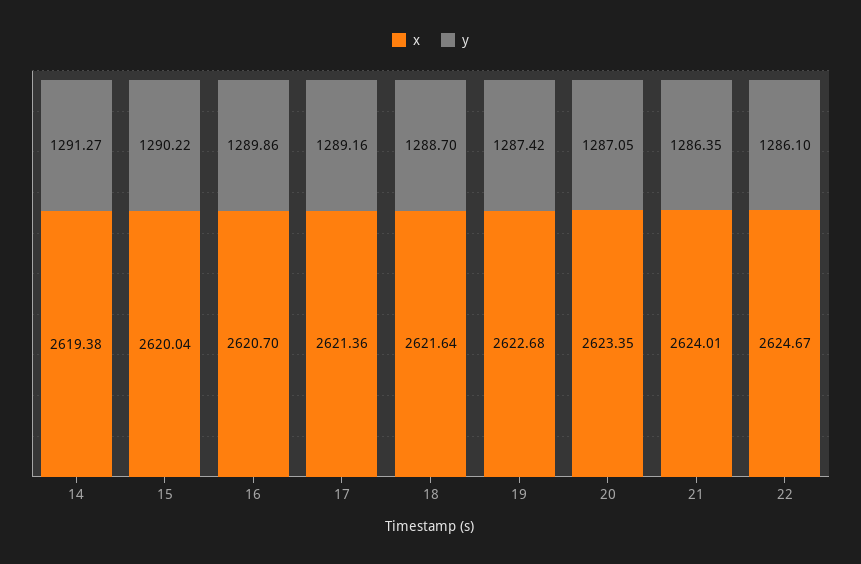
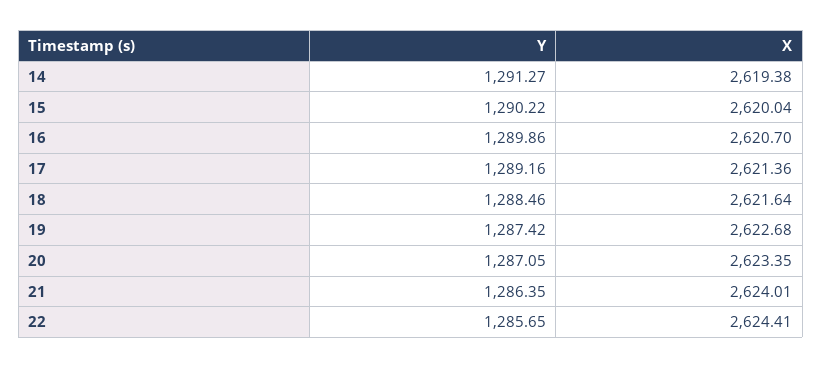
y, 18: 1288.7 -> 1288.46
x, 22: 2624.67 -> 2624.41
y, 22: 1286.1 -> 1285.65

